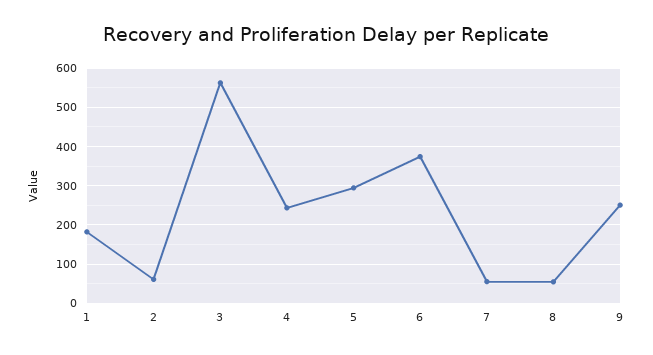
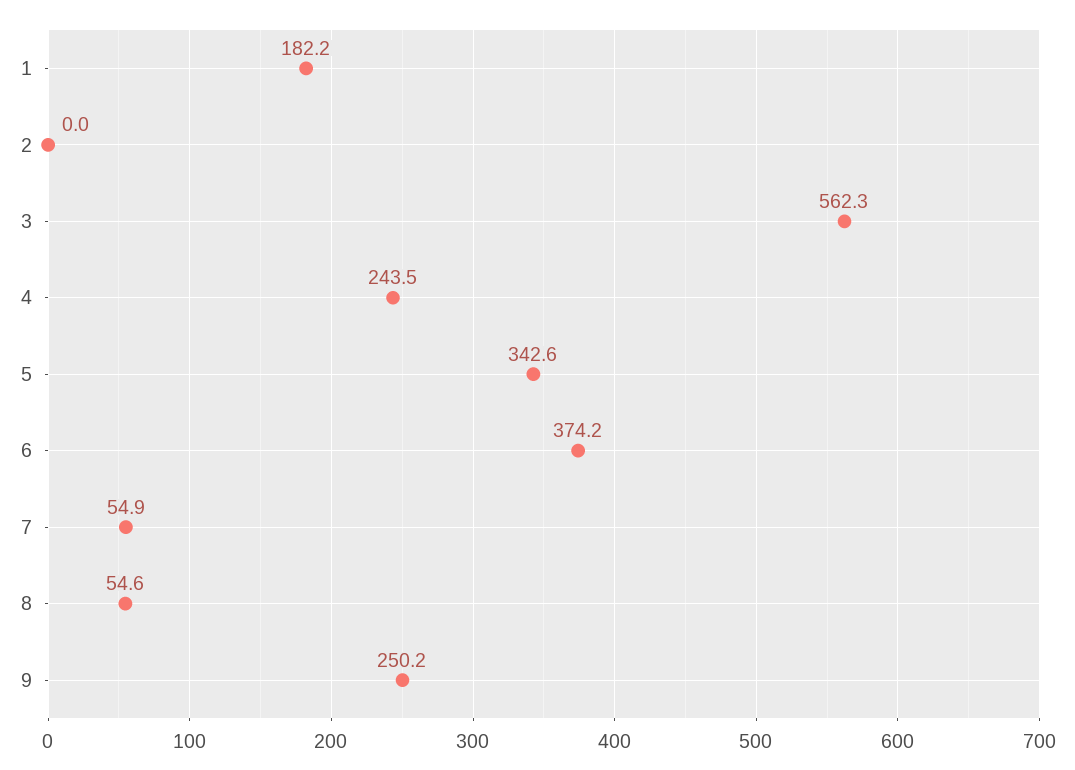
2: 60 -> 0
5: 300 -> 342.6

